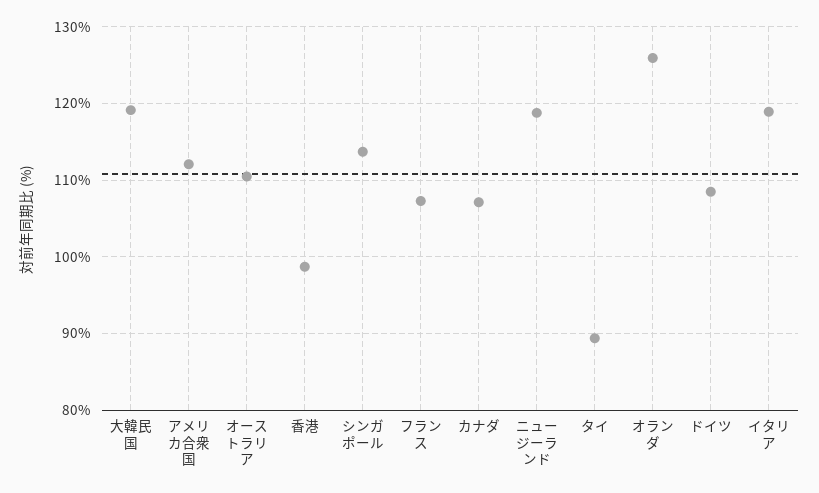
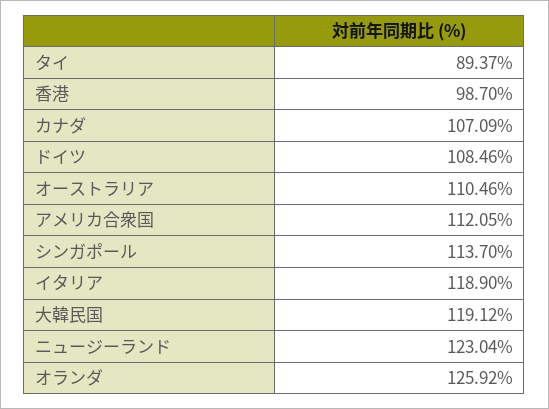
フランス: 107 -> none
ニュージーランド: 119 -> 123.04

